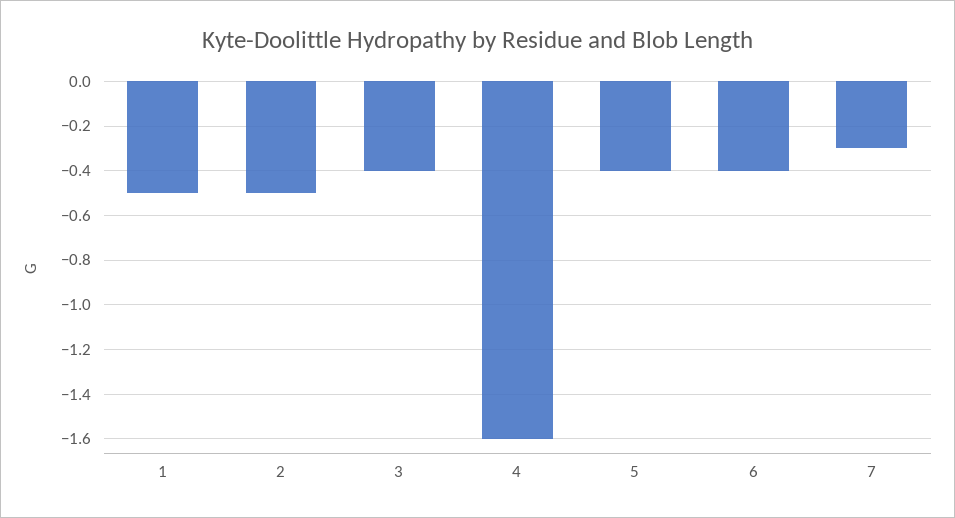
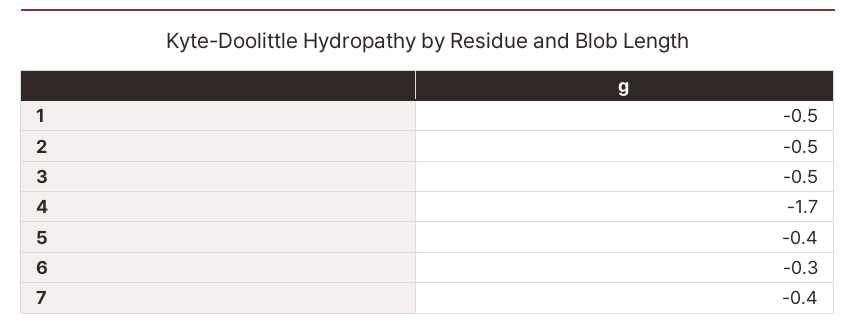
3: -0.4 -> -0.5
4: -1.6 -> -1.7
6: -0.4 -> -0.3
7: -0.3 -> -0.4

